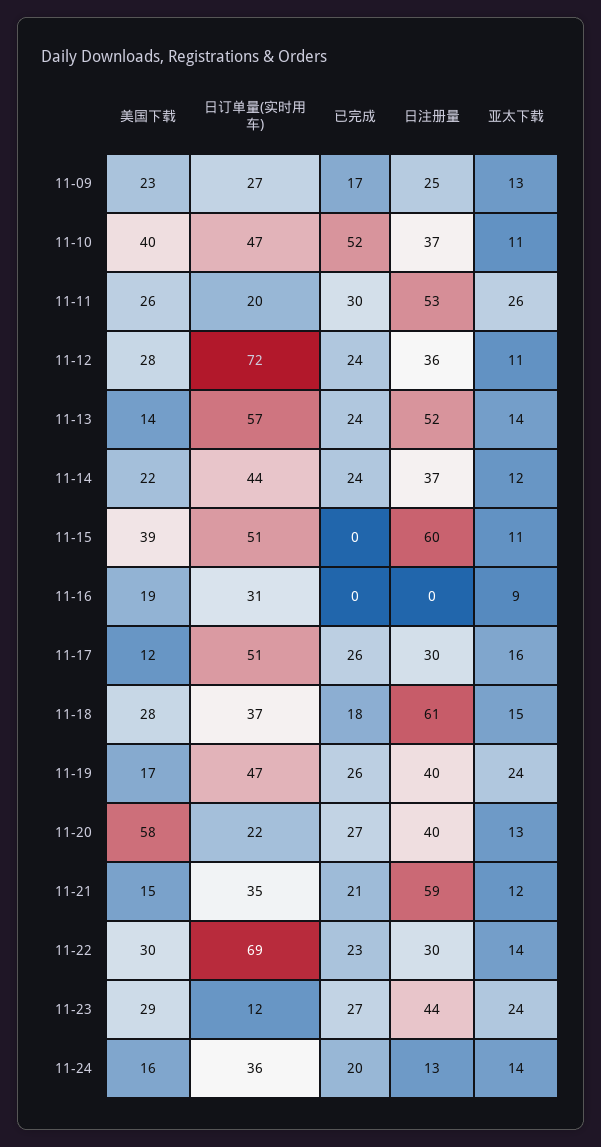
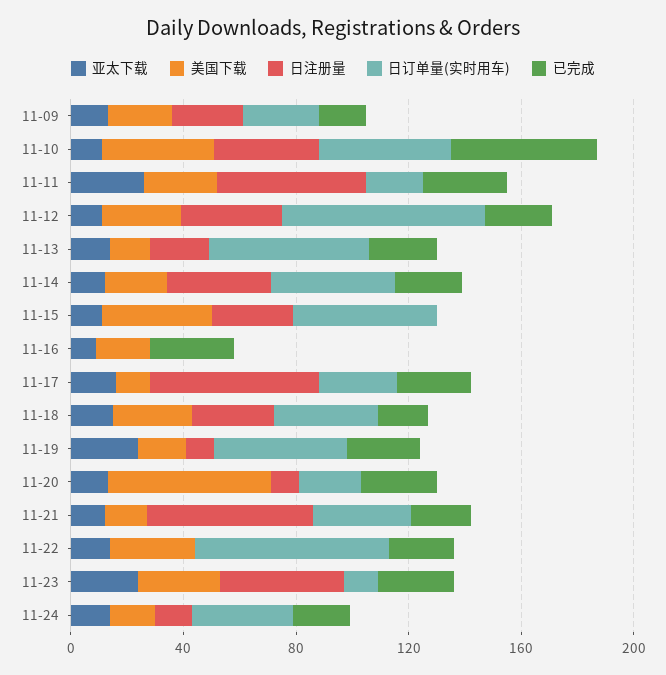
日注册量, 11-13: 52 -> 20
日注册量, 11-15: 60 -> 30
日订单量(实时用车), 11-16: 31 -> 0
已完成, 11-16: 0 -> 30
日订单量(实时用车), 11-17: 51 -> 30
日注册量, 11-17: 30 -> 60
日注册量, 11-18: 61 -> 30
日注册量, 11-19: 40 -> 10
日注册量, 11-20: 40 -> 10
日注册量, 11-22: 30 -> 0

